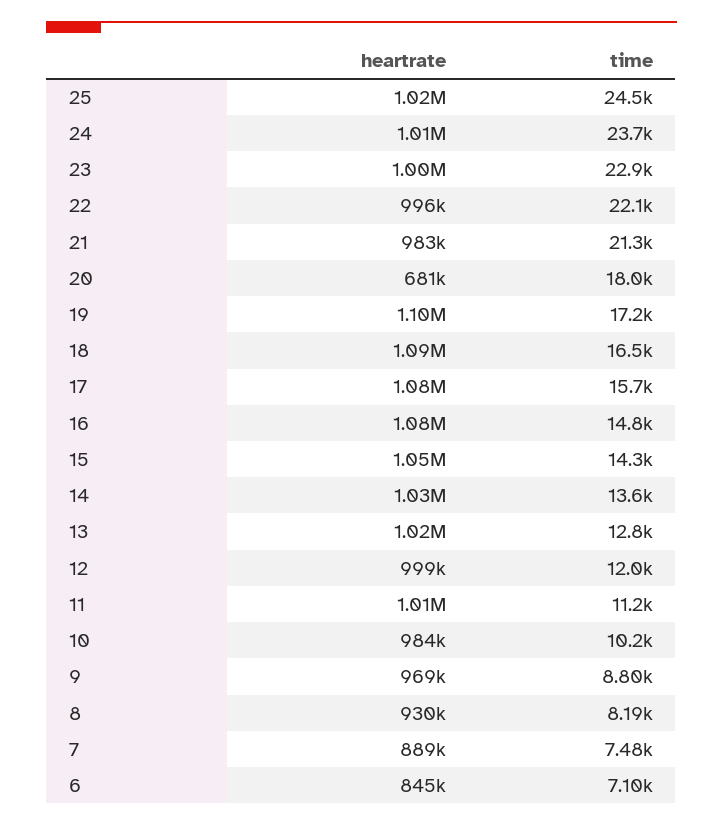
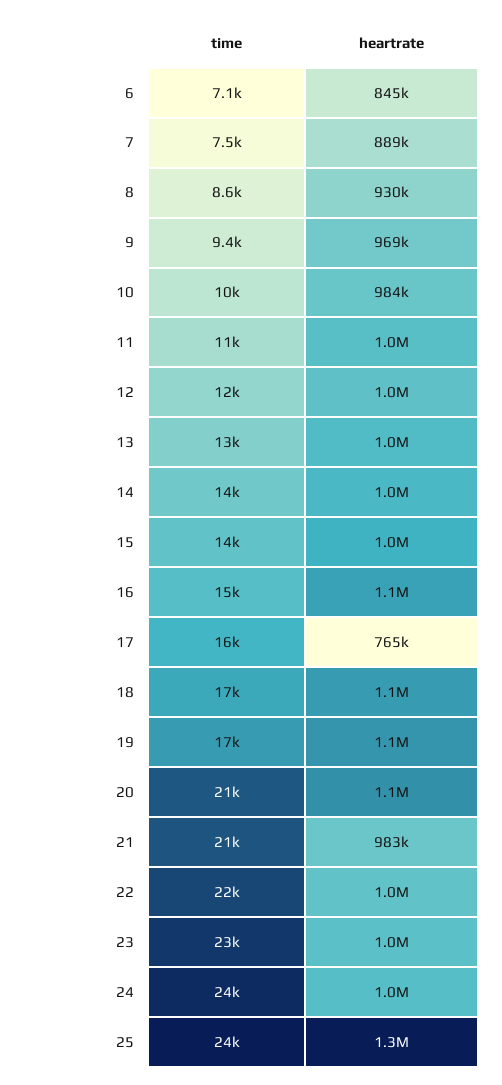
heartrate, 25: 1020000 -> 1300000
heartrate, 20: 681000 -> 1100000
time, 20: 18000 -> 21000
heartrate, 17: 1080000 -> 765000
time, 9: 8800 -> 9400
time, 8: 8190 -> 8600

